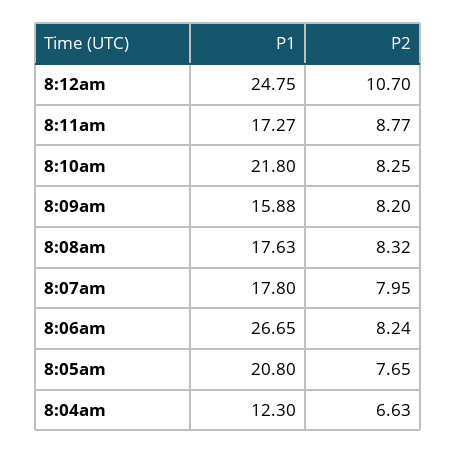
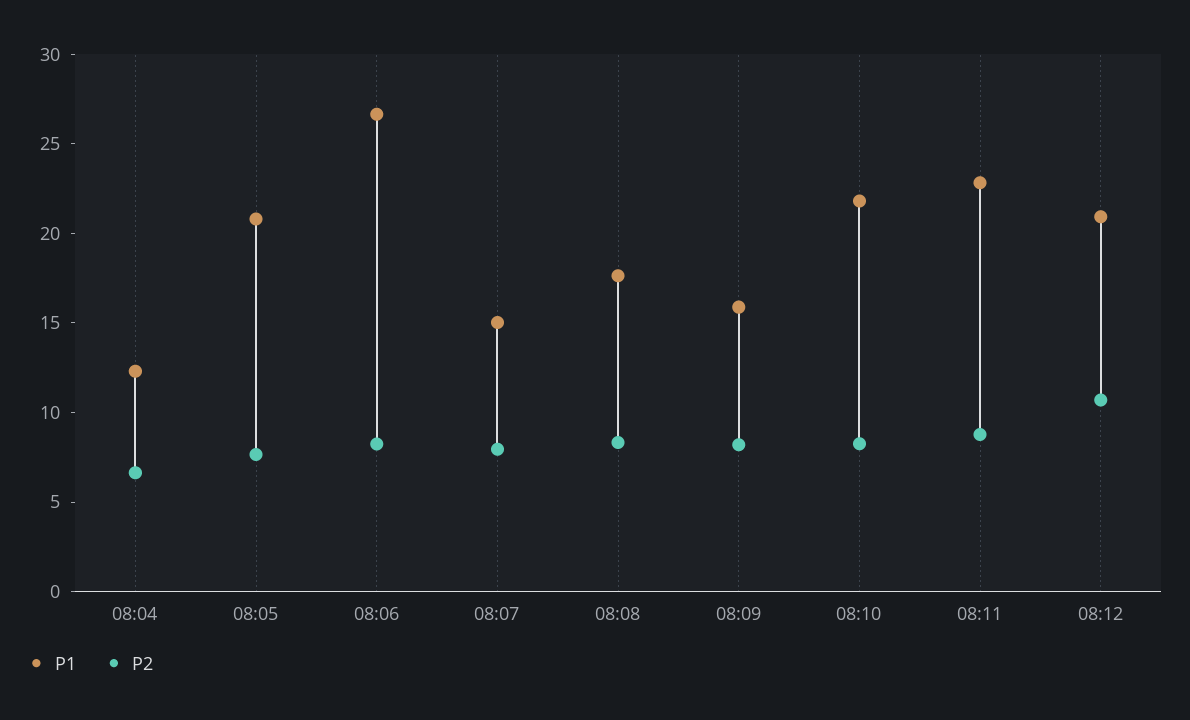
P1, 8:12am: 24.75 -> 21
P1, 8:11am: 17.27 -> 23
P1, 8:07am: 17.8 -> 15

